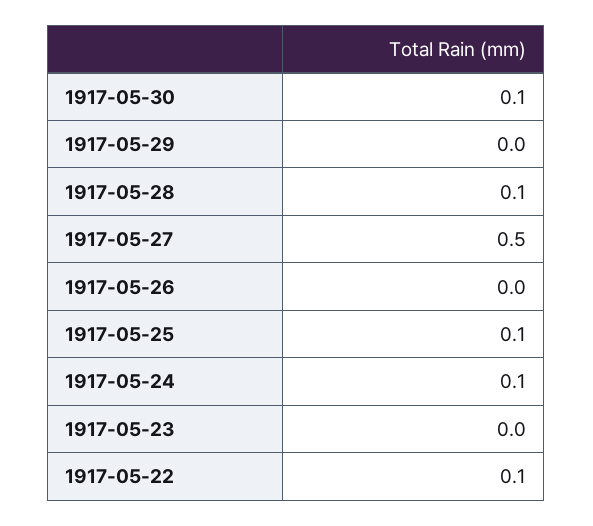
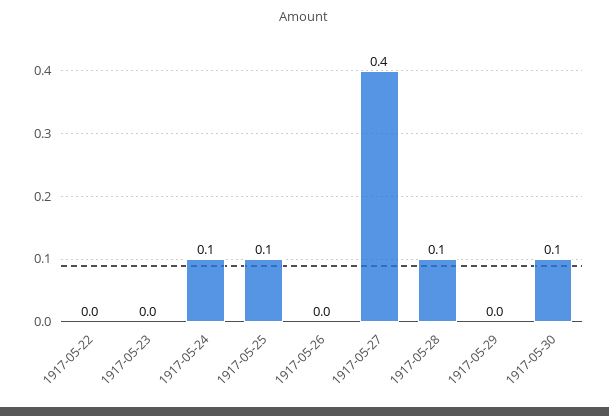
1917-05-27: 0.5 -> 0.4
1917-05-22: 0.1 -> 0

